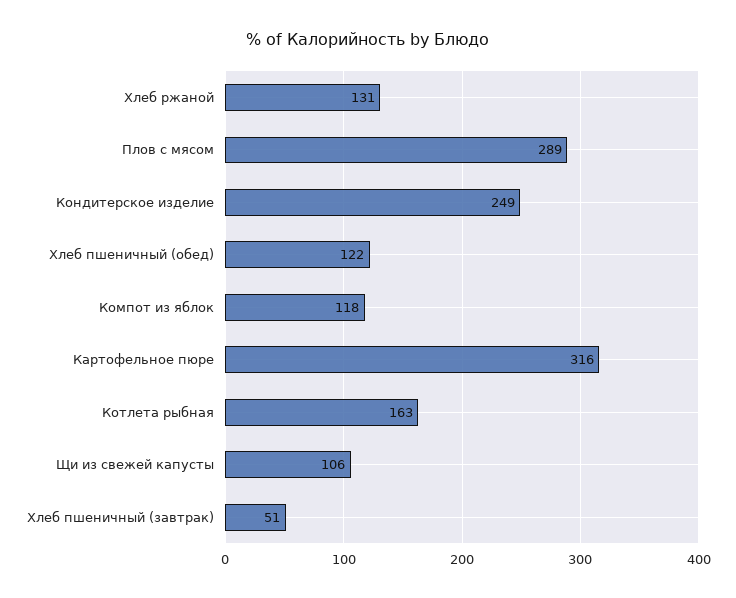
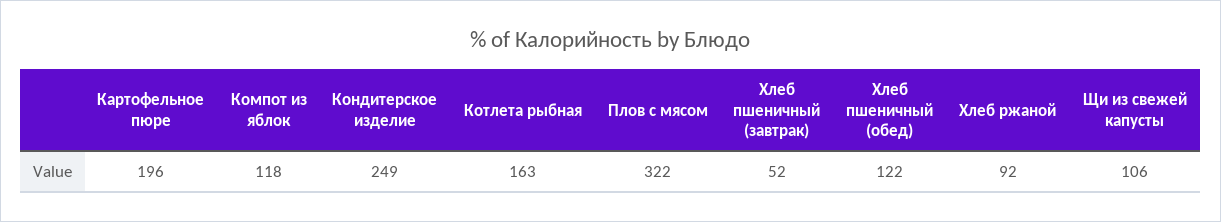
Хлеб ржаной: 131 -> 92
Плов с мясом: 289 -> 322
Картофельное пюре: 316 -> 196
Хлеб пшеничный (завтрак): 51 -> 52

